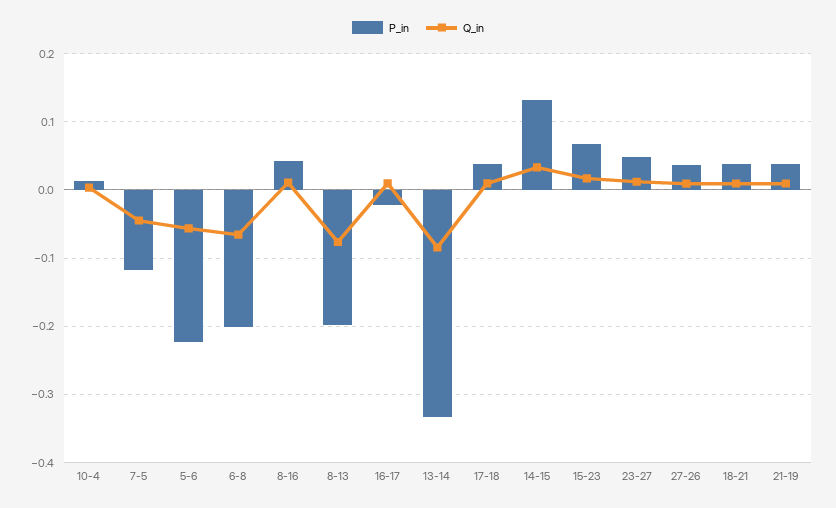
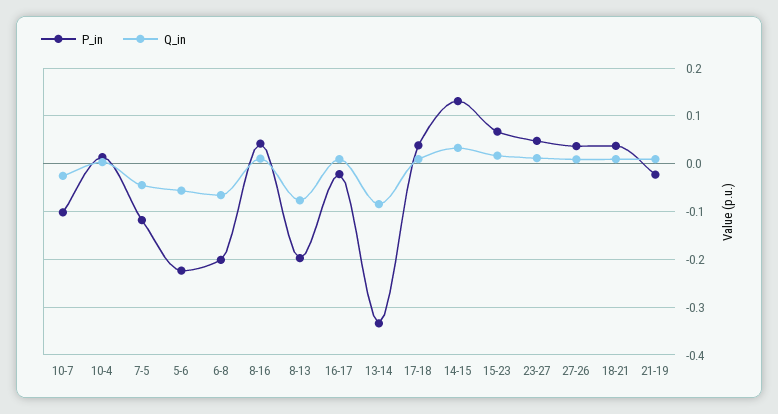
P_in, 21-19: 0.04 -> -0.02
P_in, 10-7: none -> -0.1
Q_in, 10-7: none -> -0.02

